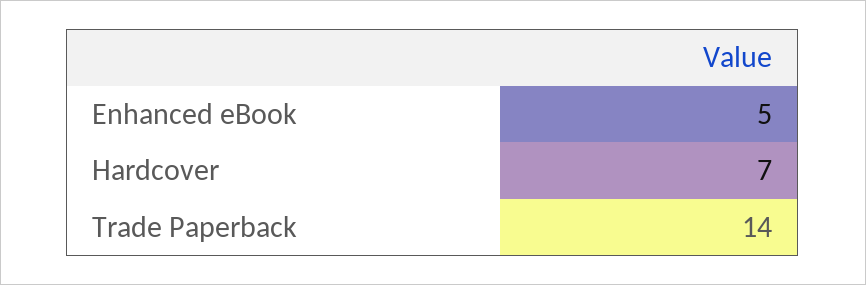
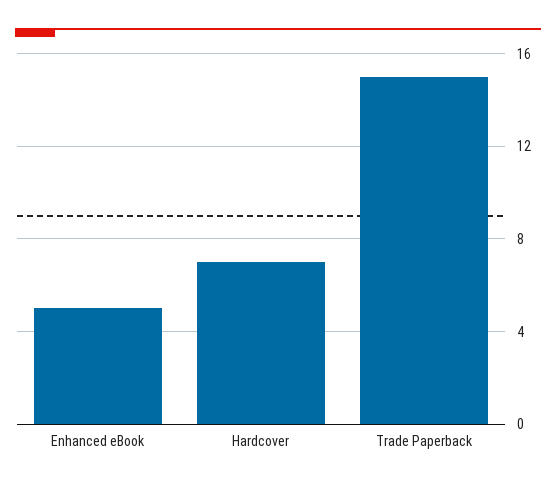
Trade Paperback: 14 -> 15

